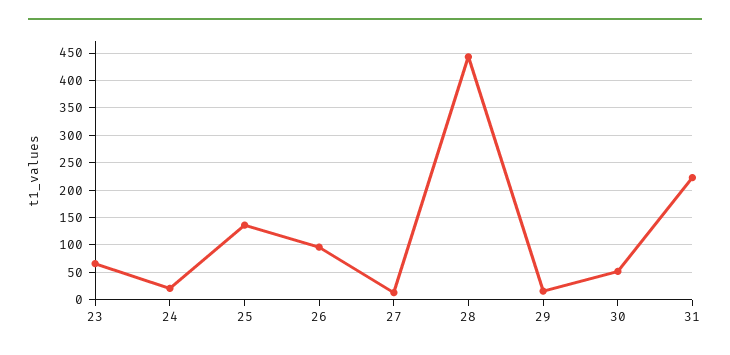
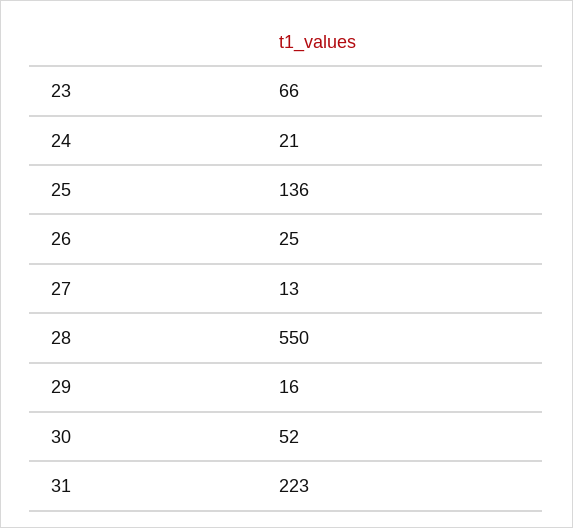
26: 100 -> 25
28: 450 -> 550

